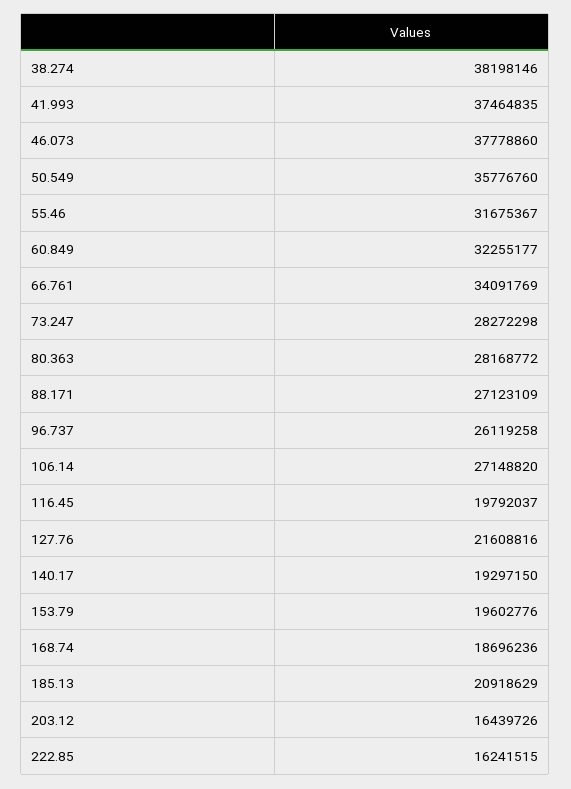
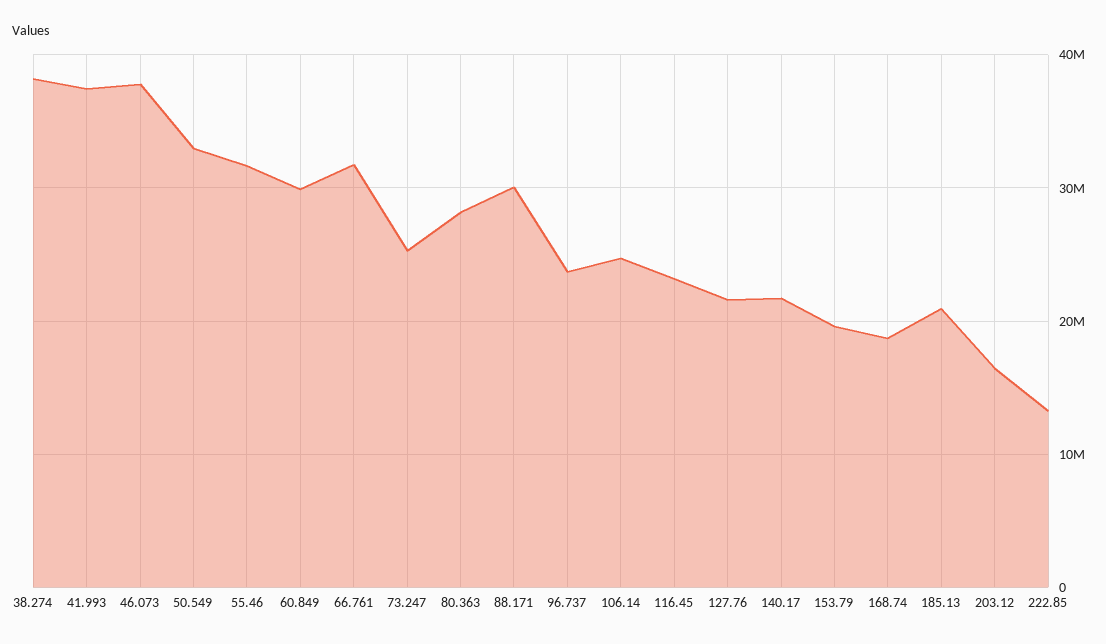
50.549: 35776760 -> 33000000
60.849: 32255177 -> 30000000
66.761: 34091769 -> 32000000
73.247: 28272298 -> 25000000
88.171: 27123109 -> 30000000
96.737: 26119258 -> 24000000
106.14: 27148820 -> 25000000
116.45: 19792037 -> 23000000
140.17: 19297150 -> 22000000
222.85: 16241515 -> 13000000

